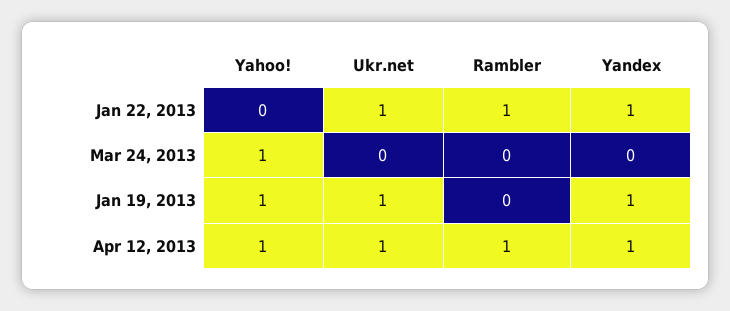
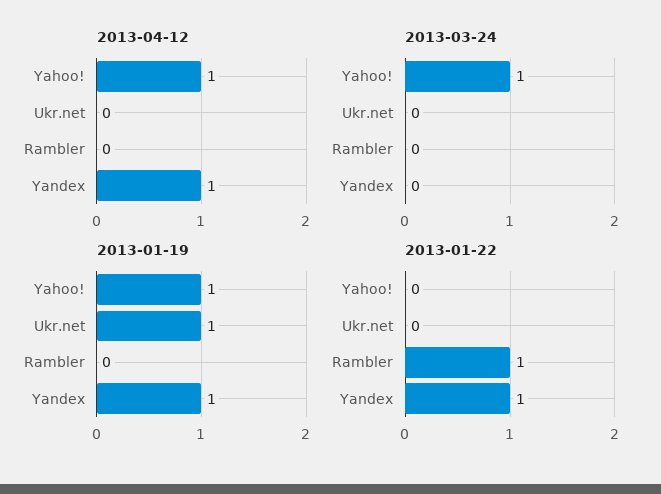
Jan 22, 2013, Ukr.net: 1 -> 0
Apr 12, 2013, Ukr.net: 1 -> 0
Apr 12, 2013, Rambler: 1 -> 0

